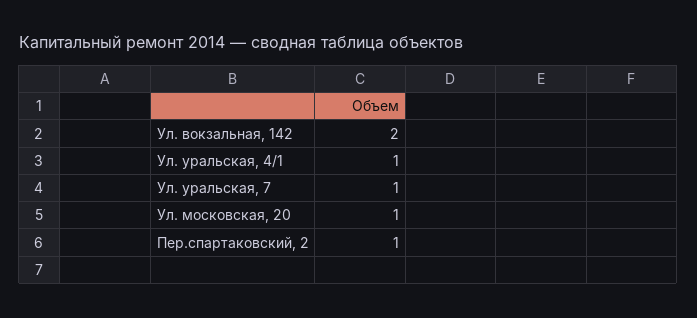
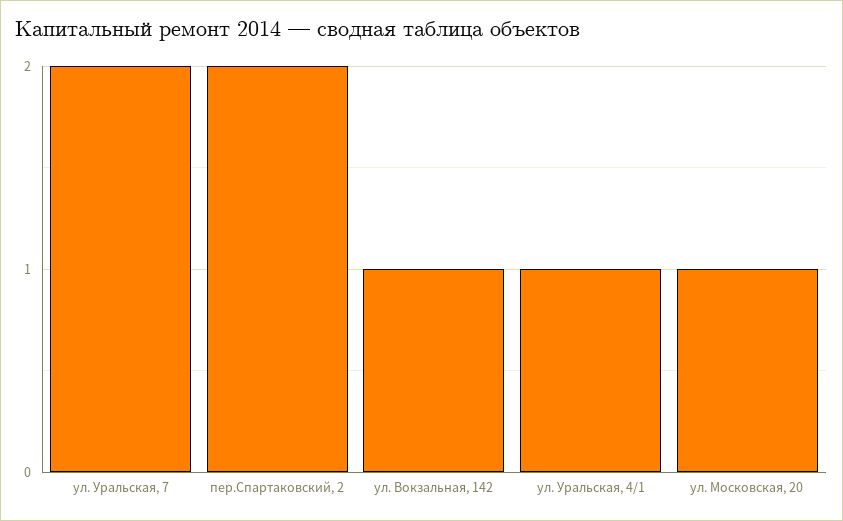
Ул. вокзальная, 142: 2 -> 1
Ул. уральская, 7: 1 -> 2
Пер.спартаковский, 2: 1 -> 2

